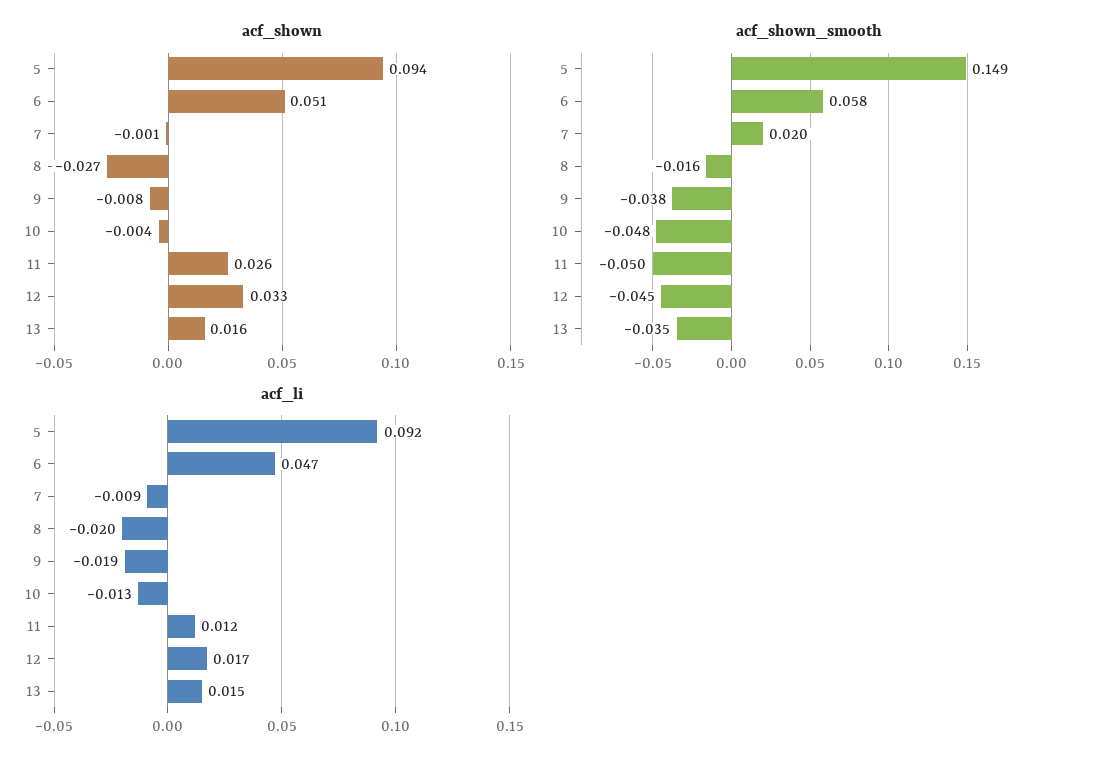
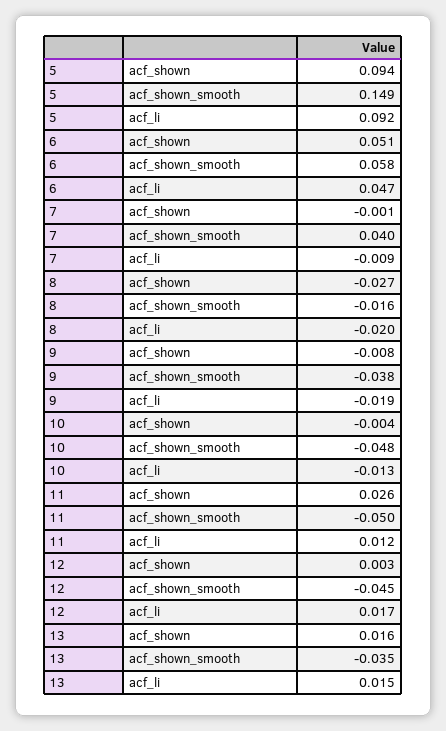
acf_shown, 12: 0.033 -> 0.003
acf_shown_smooth, 7: 0.02 -> 0.04

